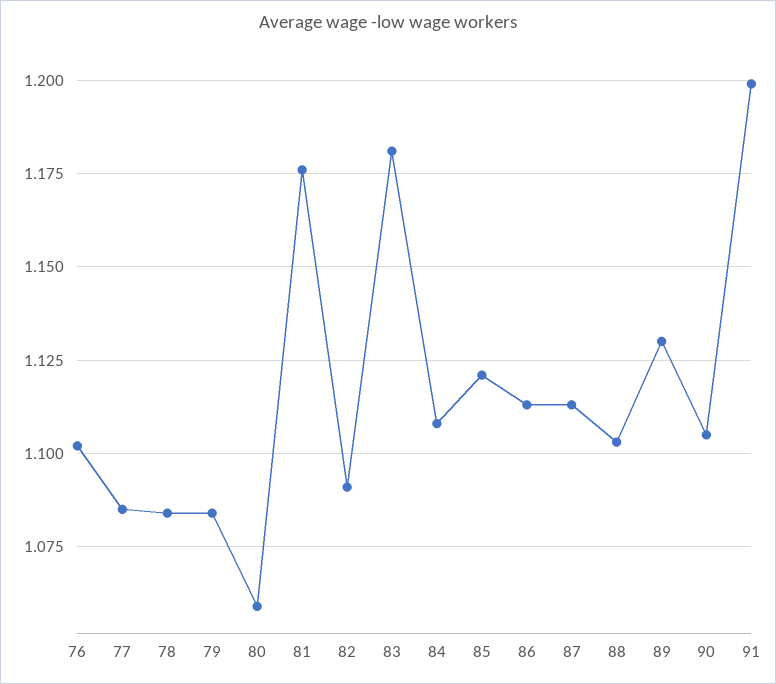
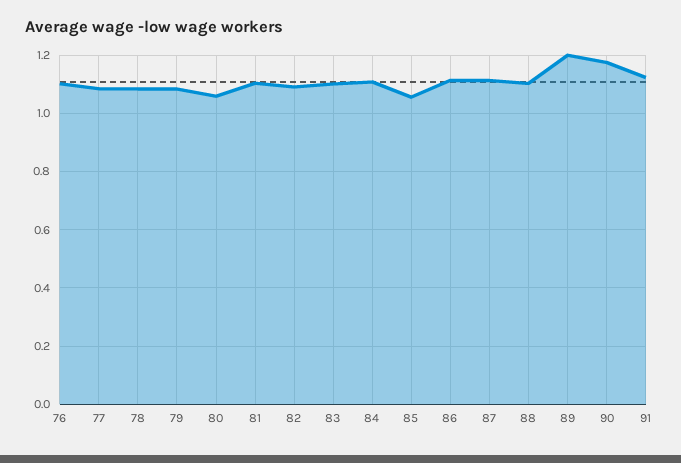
81: 1.175 -> 1.1
83: 1.18 -> 1.1
85: 1.12 -> 1.05
89: 1.13 -> 1.2
90: 1.105 -> 1.175
91: 1.2 -> 1.125

